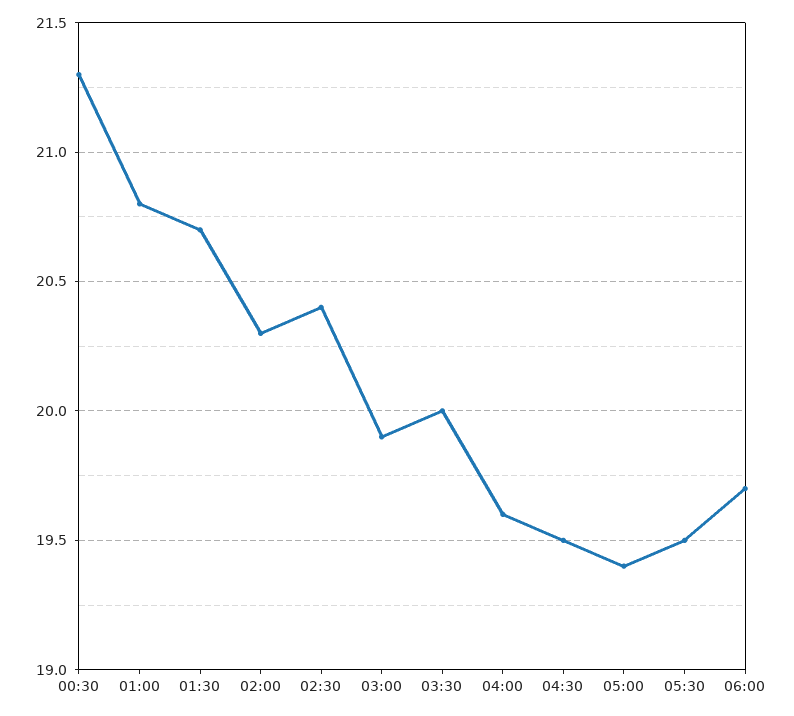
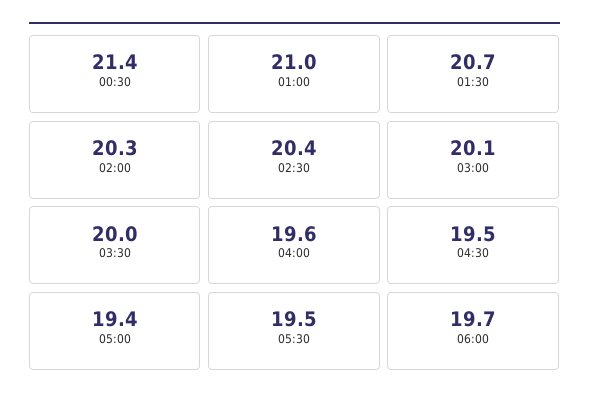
00:30: 21.3 -> 21.4
01:00: 20.8 -> 21
03:00: 19.9 -> 20.1

